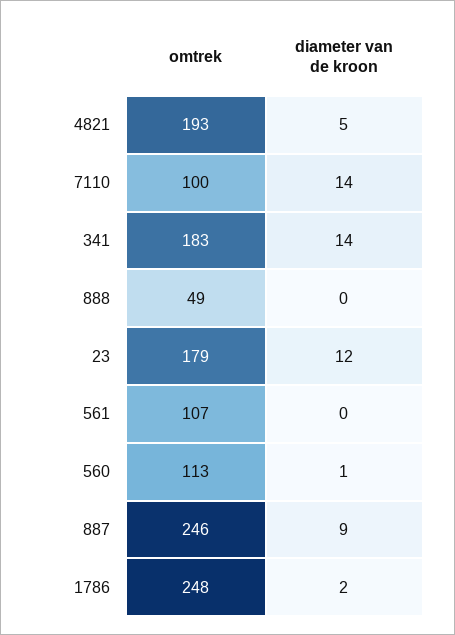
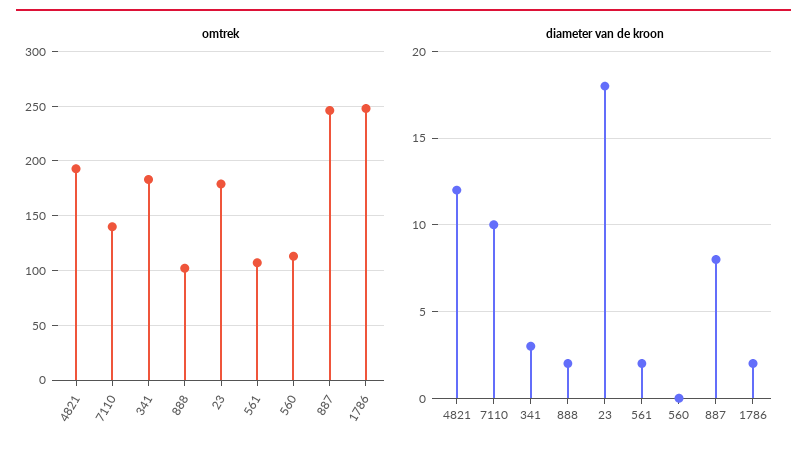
diameter van de kroon, 4821: 5 -> 12
omtrek, 7110: 100 -> 140
diameter van de kroon, 7110: 14 -> 10
diameter van de kroon, 341: 14 -> 3
omtrek, 888: 49 -> 100
diameter van de kroon, 888: 0 -> 2
diameter van de kroon, 23: 12 -> 18
diameter van de kroon, 561: 0 -> 2
diameter van de kroon, 560: 1 -> 0
diameter van de kroon, 887: 9 -> 8

